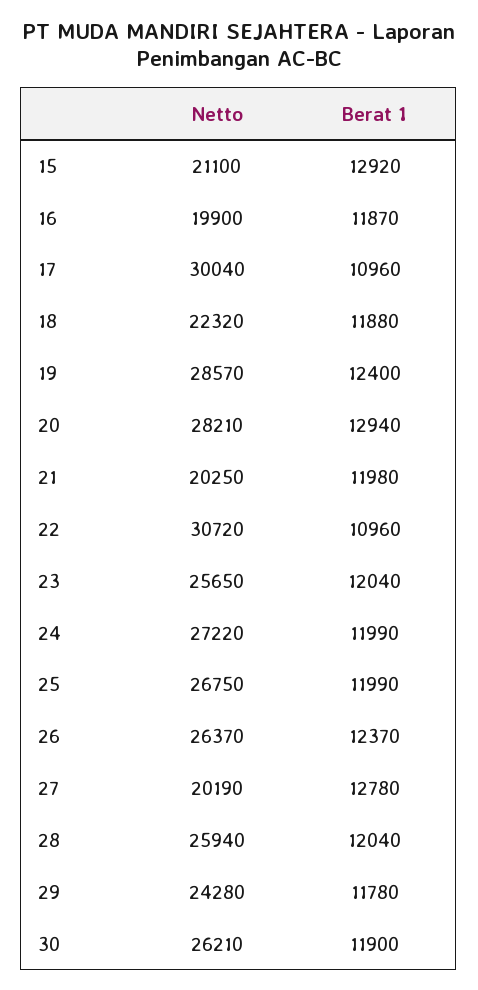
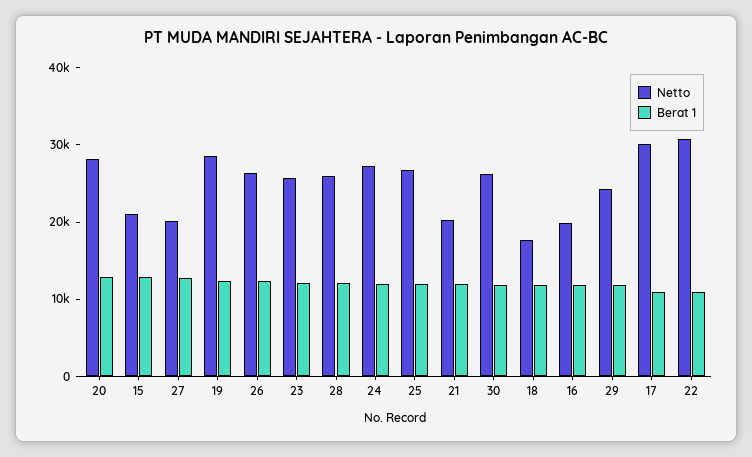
Netto, 18: 22320 -> 18000

